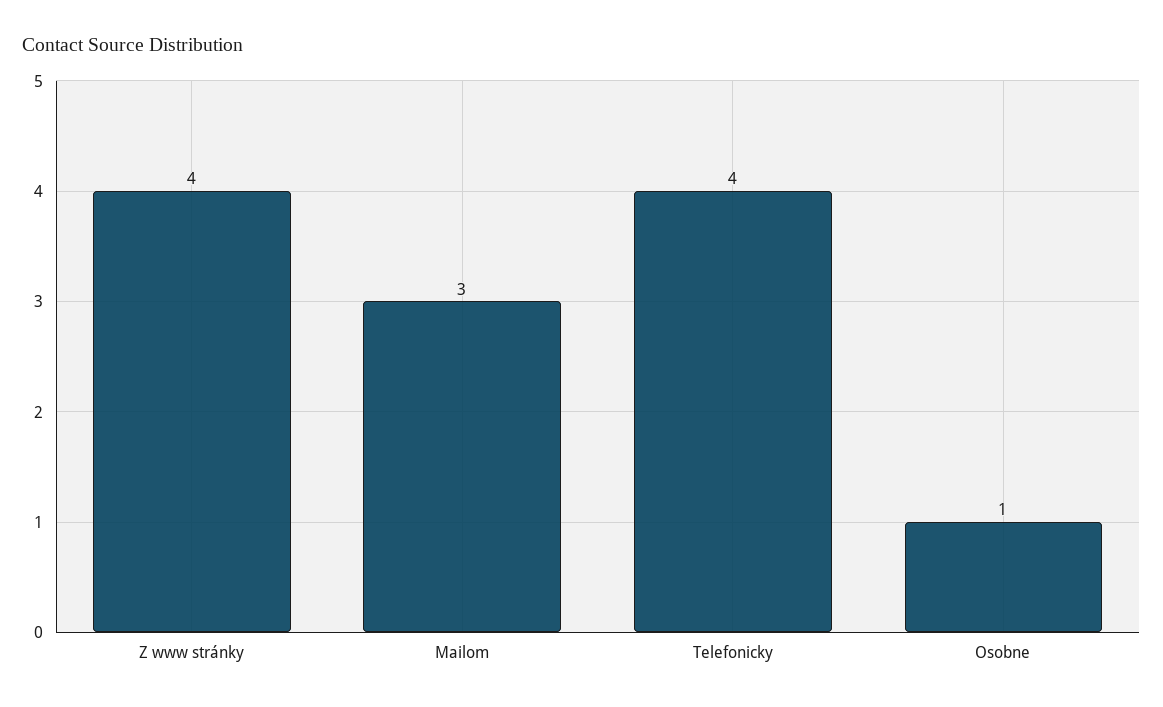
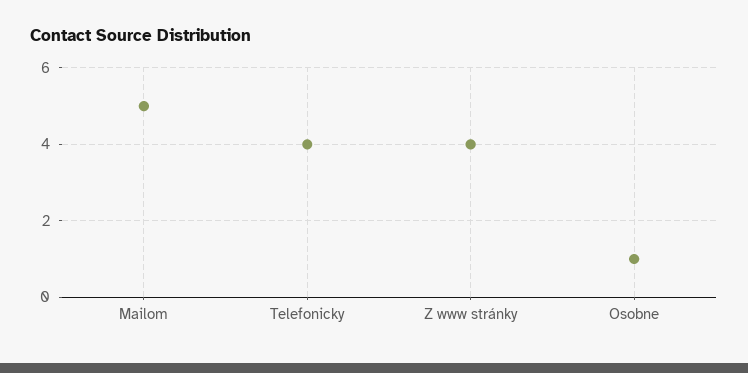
Mailom: 3 -> 5

